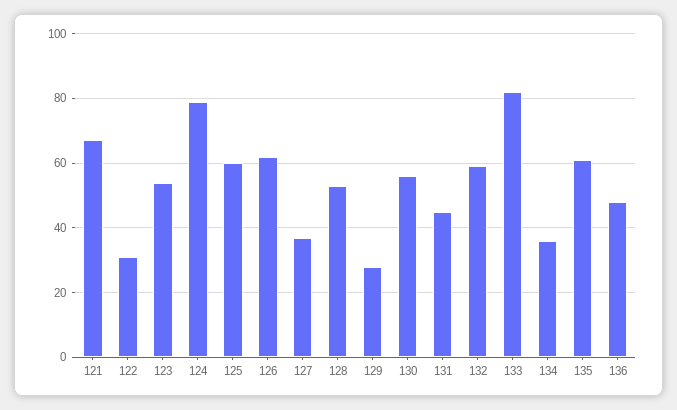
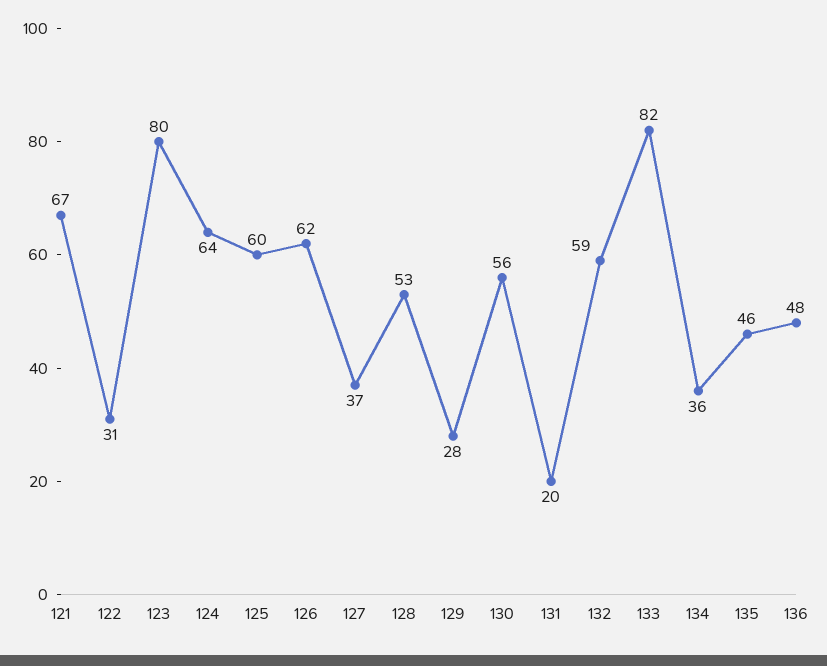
123: 55 -> 80
124: 80 -> 64
131: 45 -> 20
135: 60 -> 46

